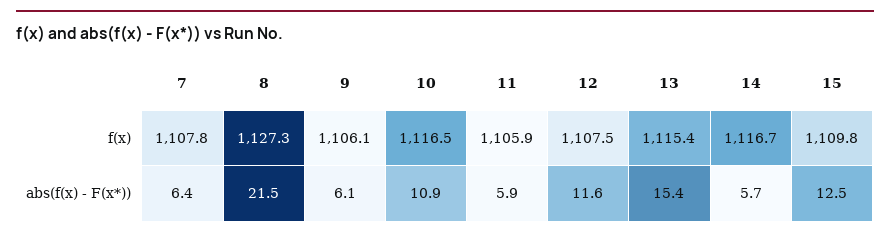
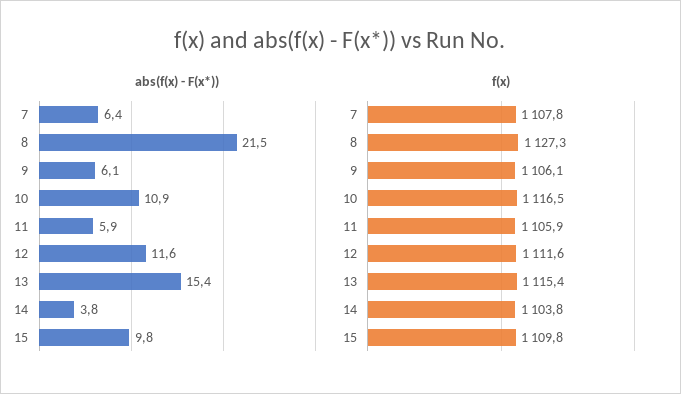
f(x), 12: 1107.5 -> 1111.6
f(x), 14: 1116.7 -> 1103.8
abs(f(x) - F(x*)), 14: 5.7 -> 3.8
abs(f(x) - F(x*)), 15: 12.5 -> 9.8

